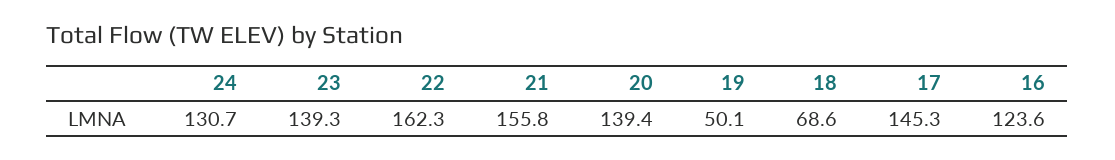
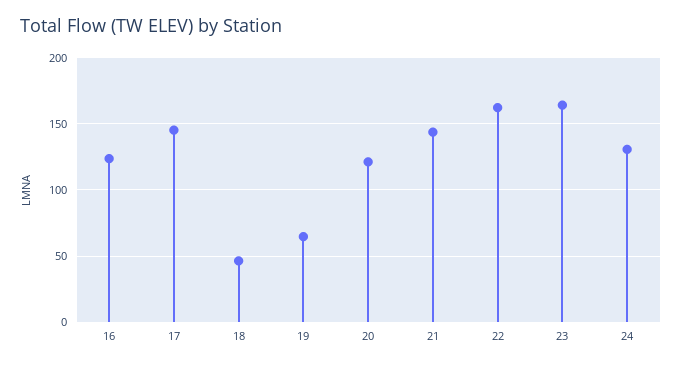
23: 139.3 -> 165
21: 155.8 -> 145
20: 139.4 -> 120
19: 50.1 -> 65
18: 68.6 -> 45

